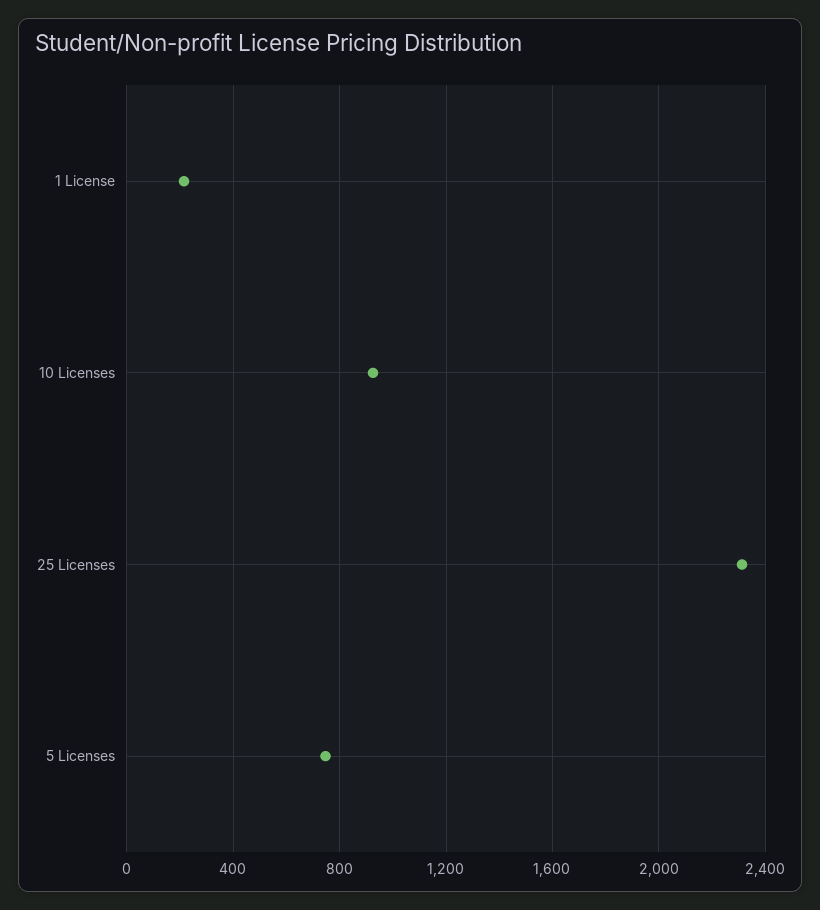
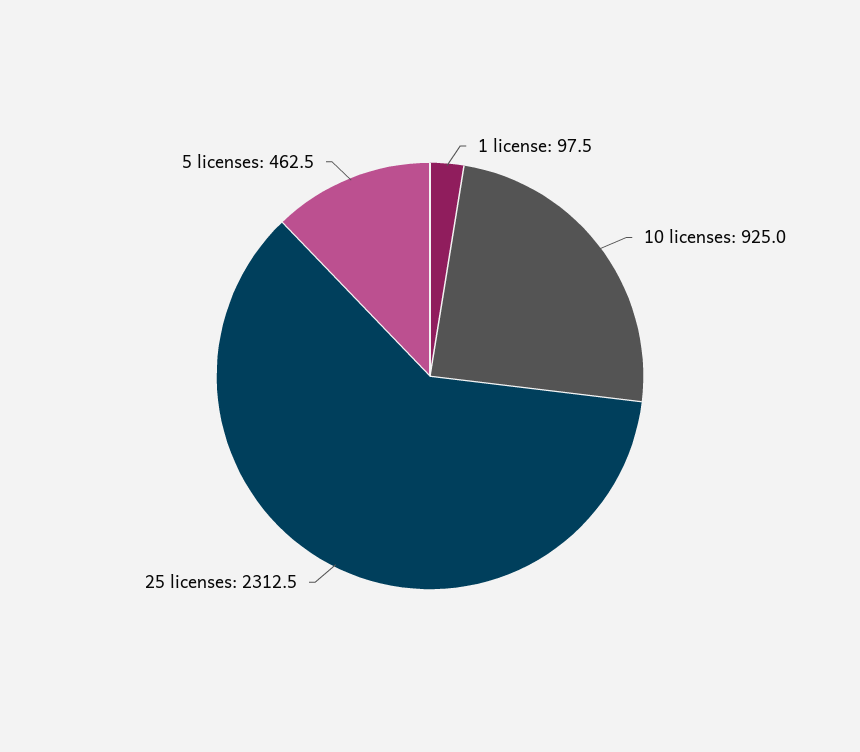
1 License: 200 -> 97.5
5 Licenses: 750 -> 462.5

